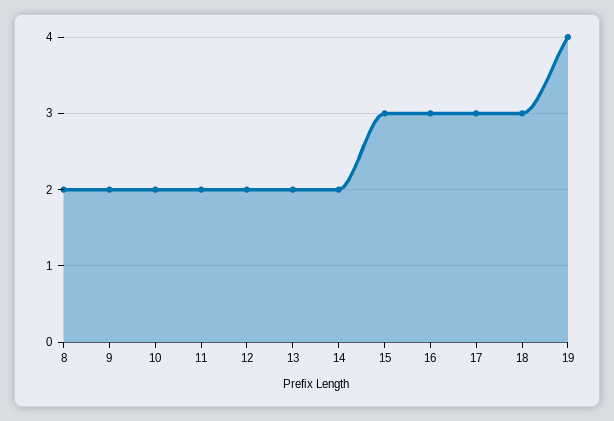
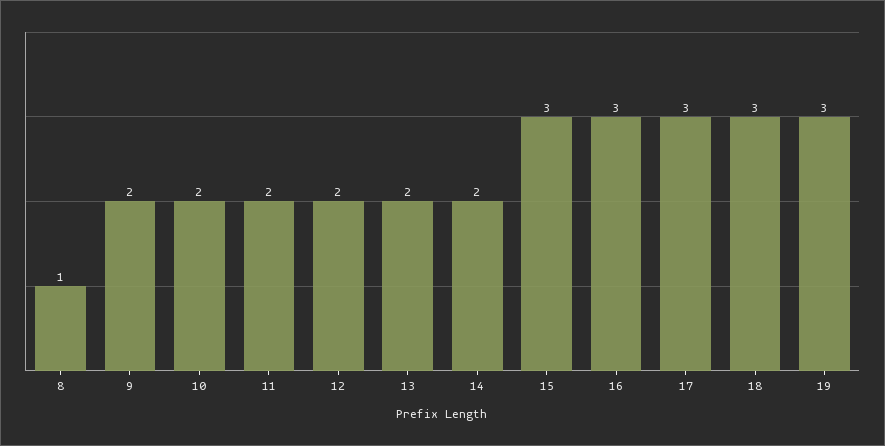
8: 2 -> 1
19: 4 -> 3

